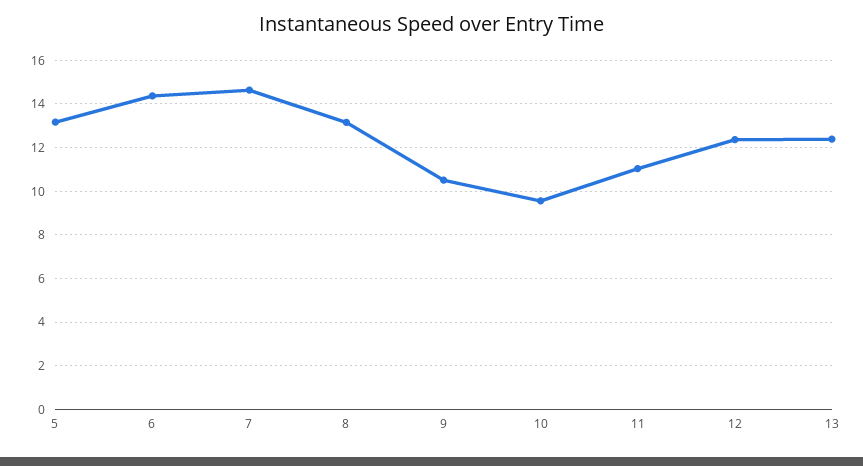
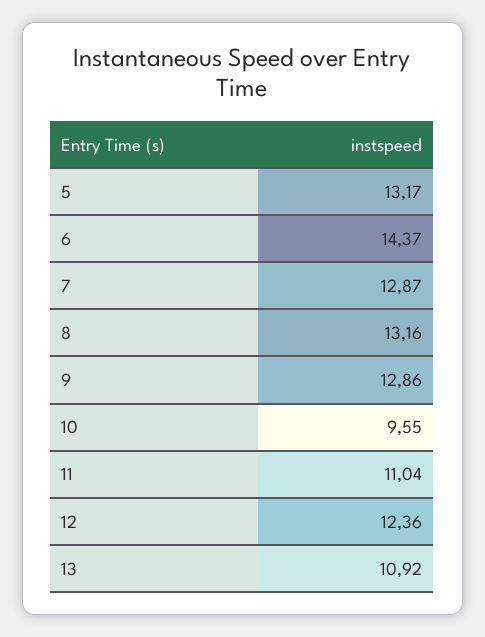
7: 14.5 -> 12.87
9: 10.5 -> 12.86
13: 12.5 -> 10.92

